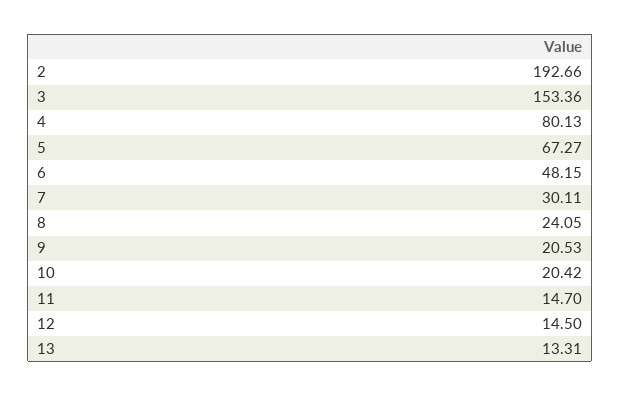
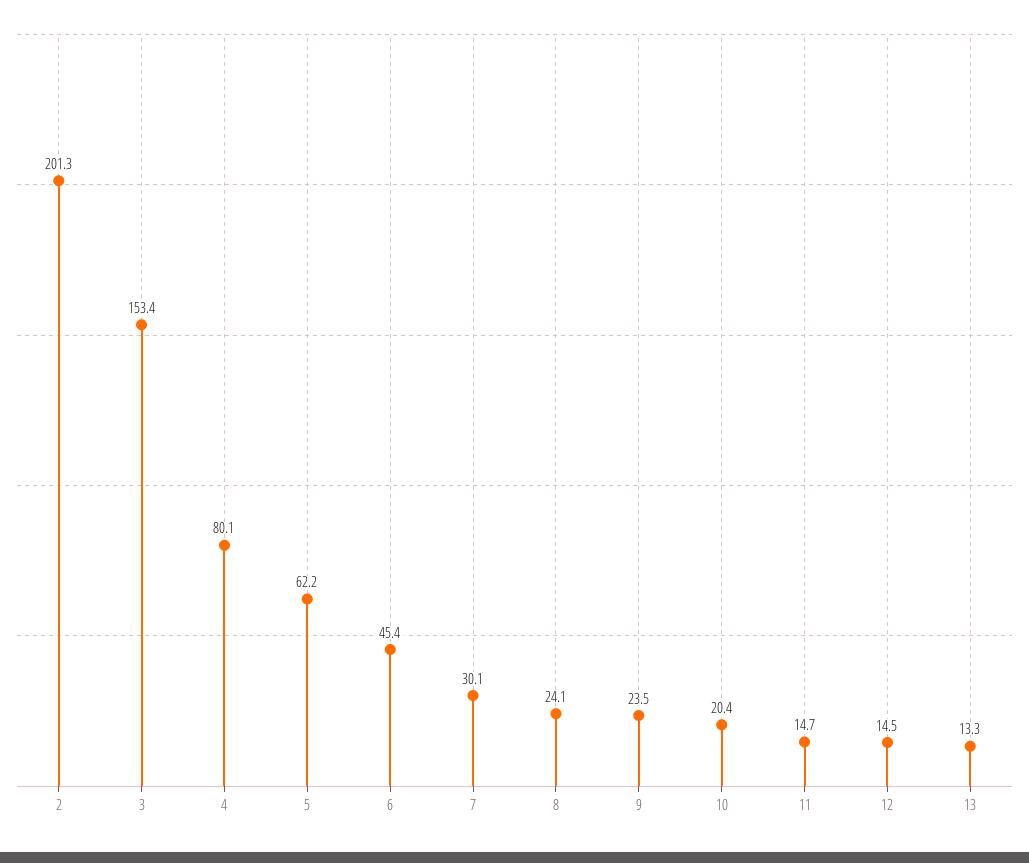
2: 192.66 -> 201.3
5: 67.27 -> 62.2
6: 48.15 -> 45.4
9: 20.53 -> 23.5

